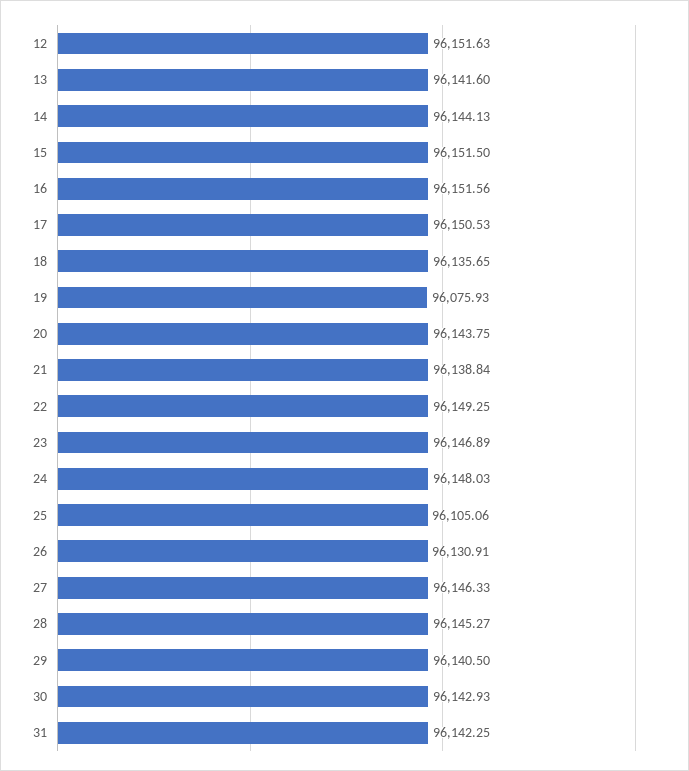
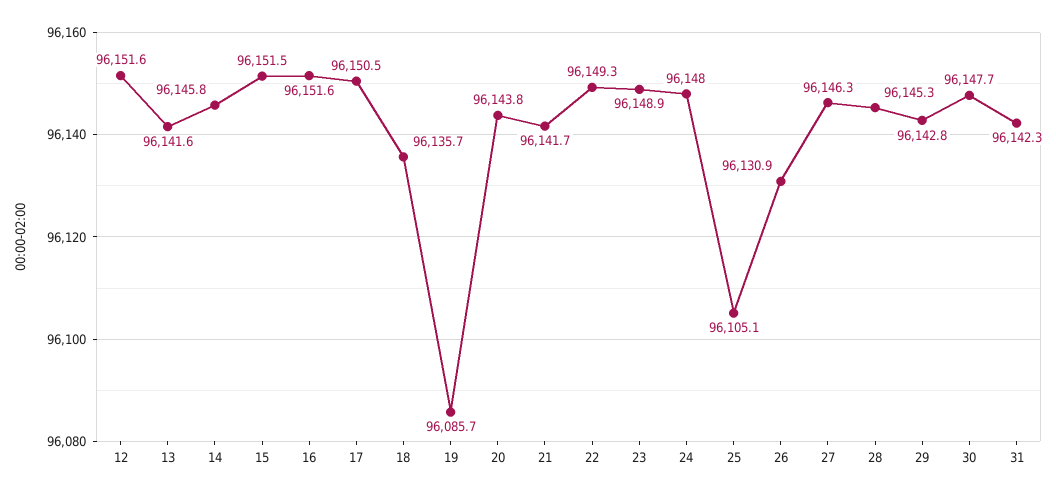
14: 96144.13 -> 96145.8
19: 96075.93 -> 96085.7
21: 96138.84 -> 96141.7
23: 96146.89 -> 96148.9
29: 96140.5 -> 96142.8
30: 96142.93 -> 96147.7

